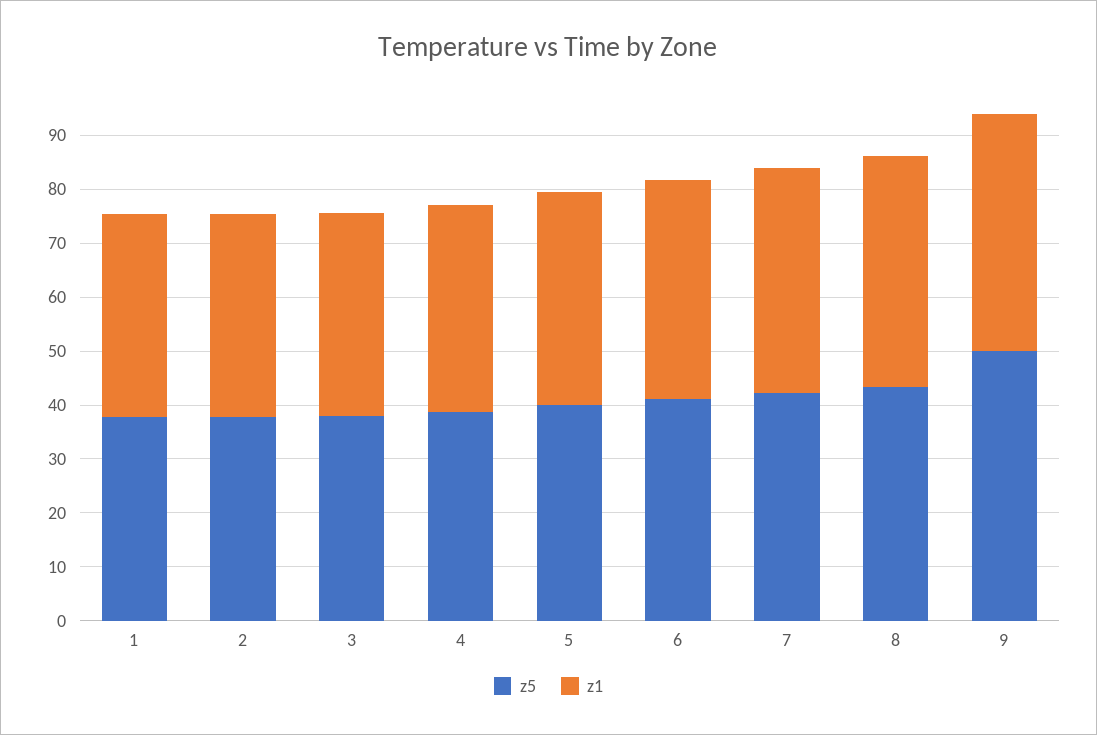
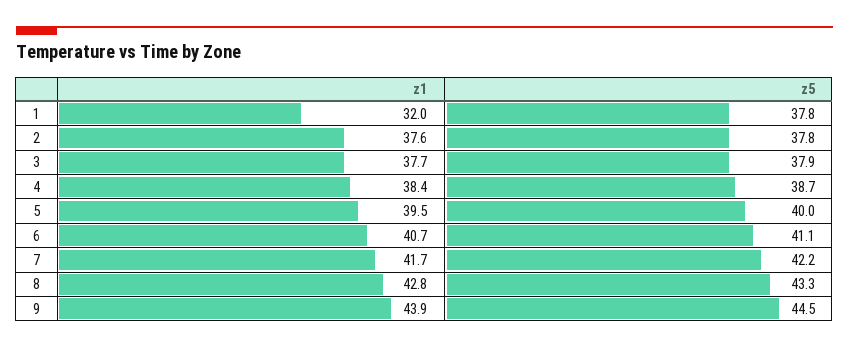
z1, 1: 38 -> 32
z5, 9: 50 -> 44.5

